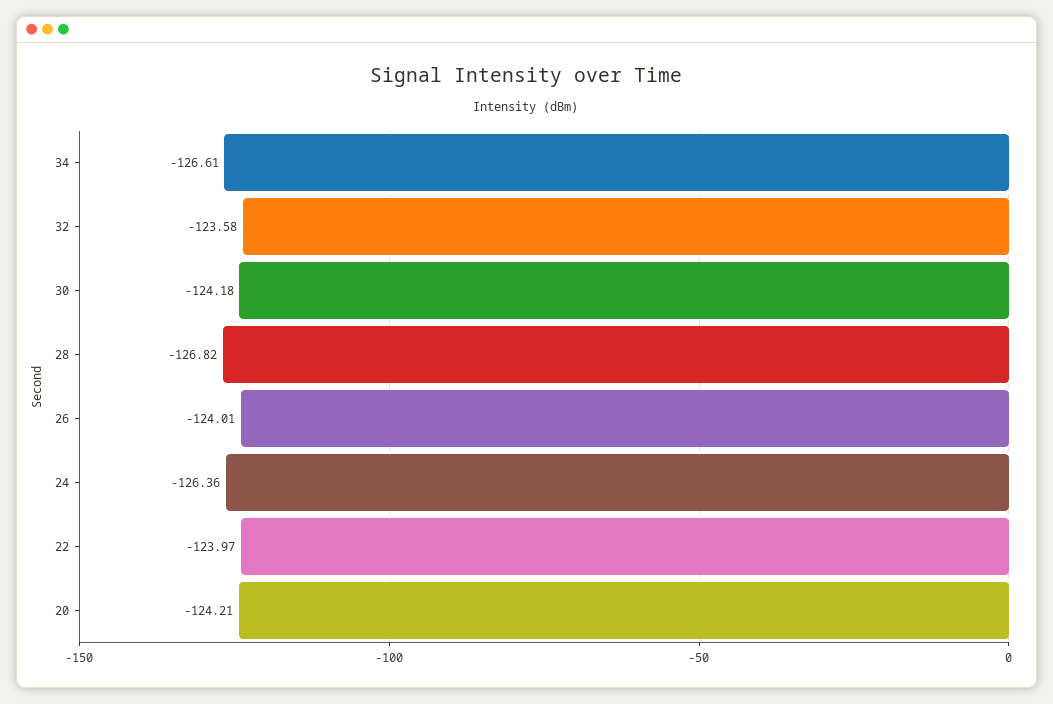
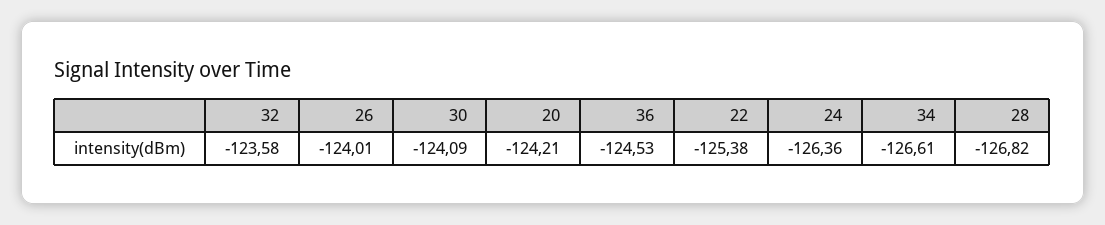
30: -124.18 -> -124.09
22: -123.97 -> -125.38
36: none -> -124.53

